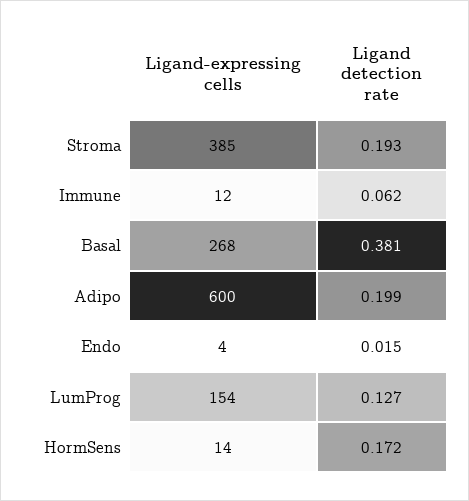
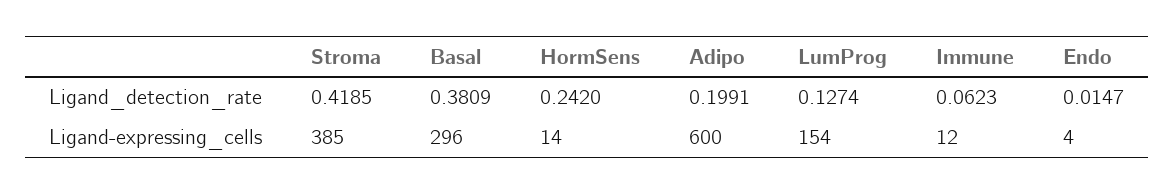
Ligand detection rate, Stroma: 0.193 -> 0.4185
Ligand-expressing cells, Basal: 268 -> 296
Ligand detection rate, HormSens: 0.172 -> 0.242

